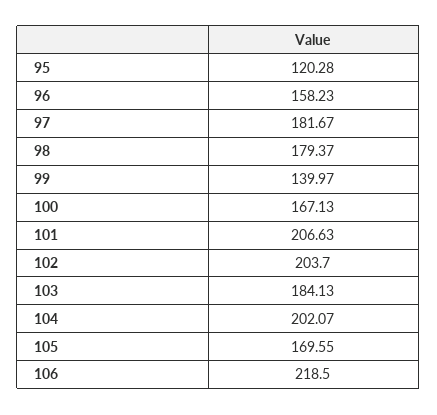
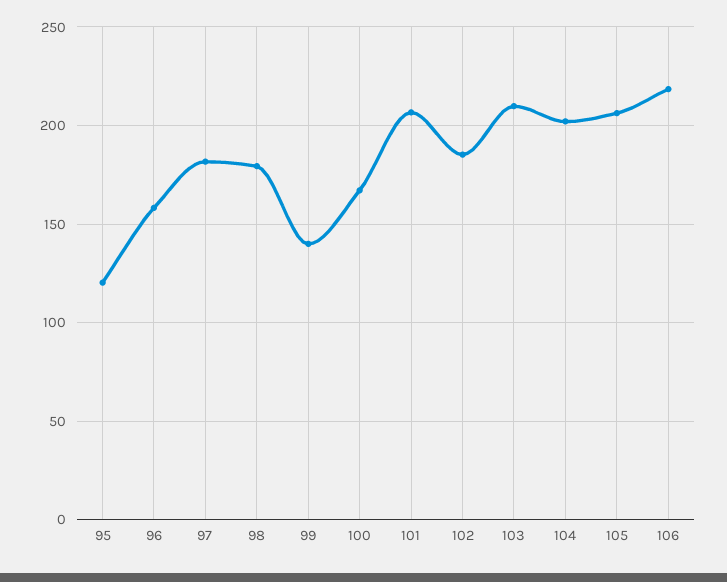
102: 203.7 -> 185
103: 184.13 -> 210
105: 169.55 -> 205

